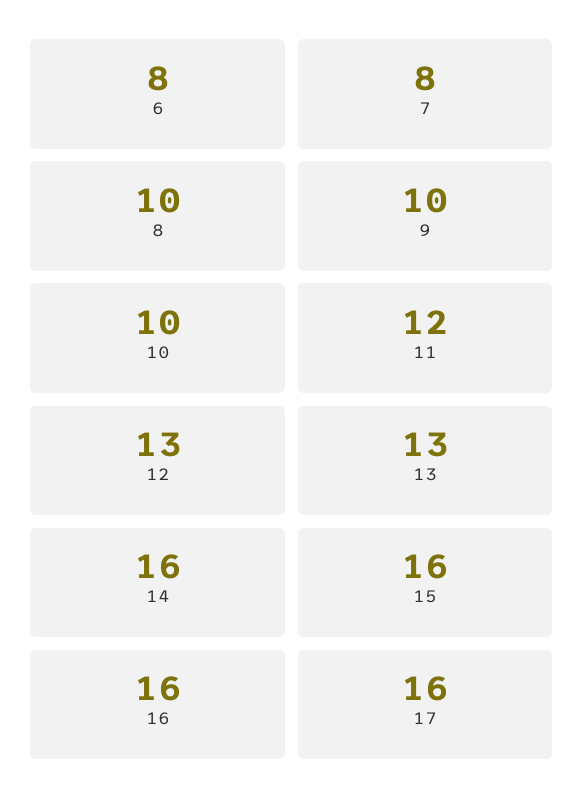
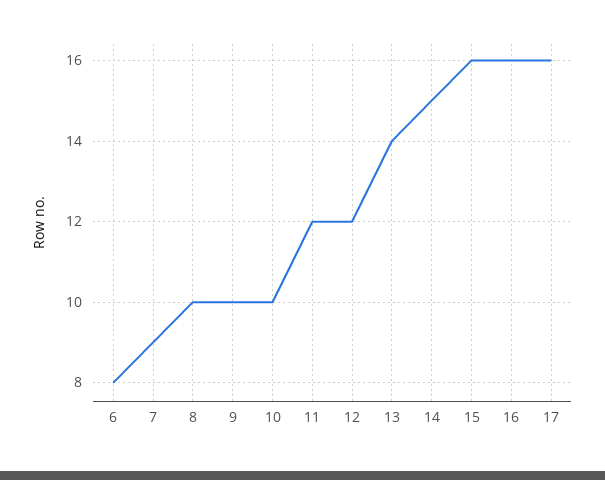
7: 8 -> 9
12: 13 -> 12
13: 13 -> 14
14: 16 -> 15

